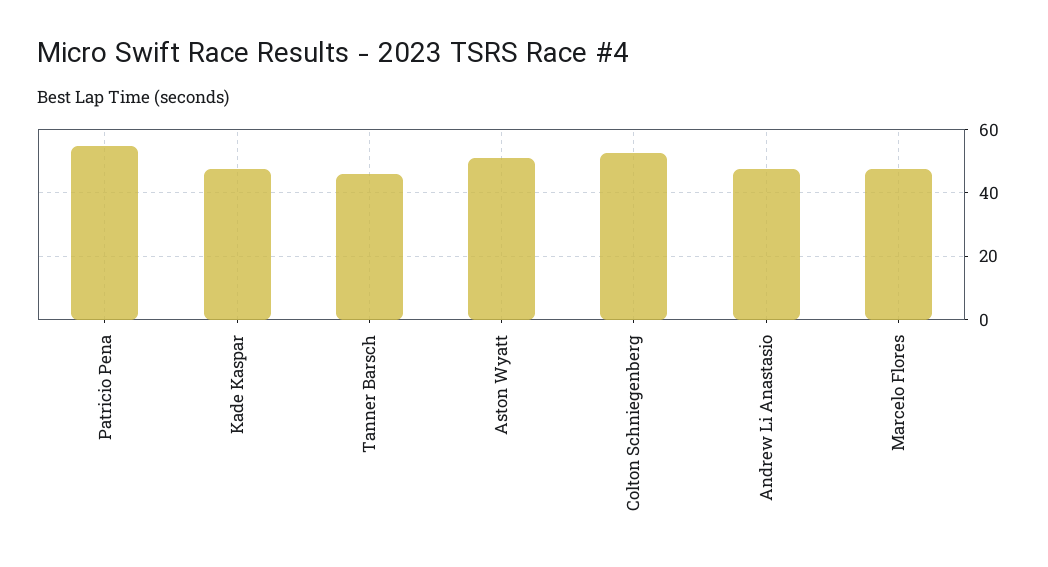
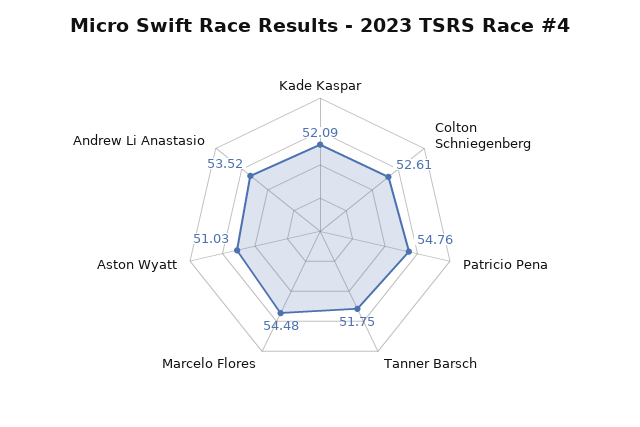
Kade Kaspar: 48 -> 52.09
Tanner Barsch: 46 -> 51.75
Andrew Li Anastasio: 48 -> 53.52
Marcelo Flores: 48 -> 54.48

